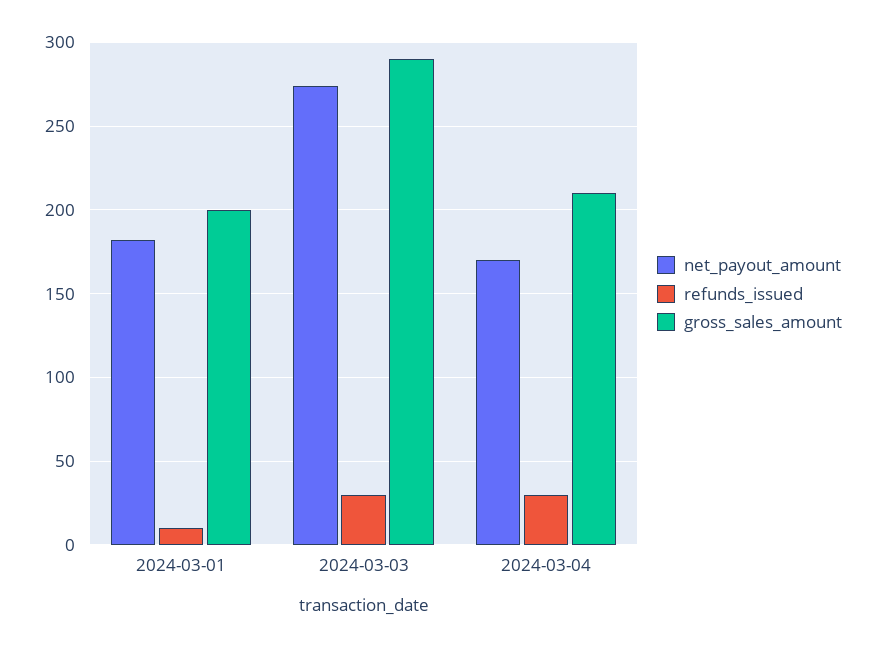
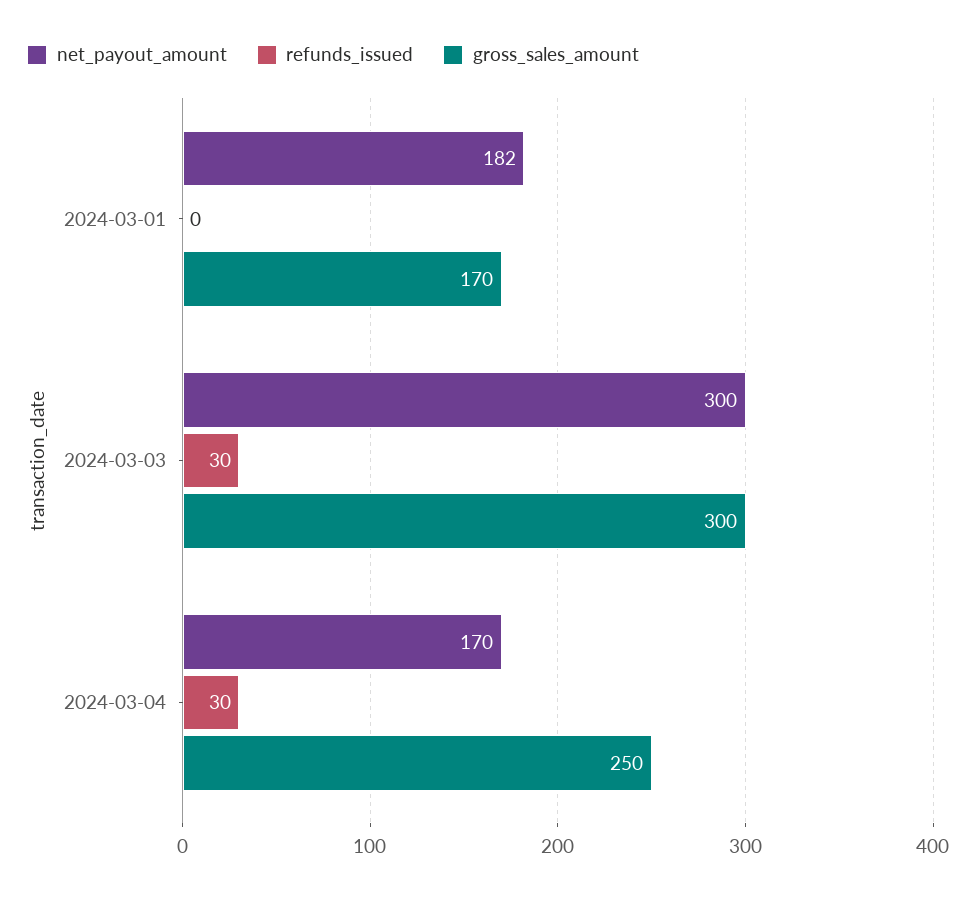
refunds_issued, 2024-03-01: 10 -> 0
gross_sales_amount, 2024-03-01: 200 -> 170
net_payout_amount, 2024-03-03: 275 -> 300
gross_sales_amount, 2024-03-03: 290 -> 300
gross_sales_amount, 2024-03-04: 210 -> 250

